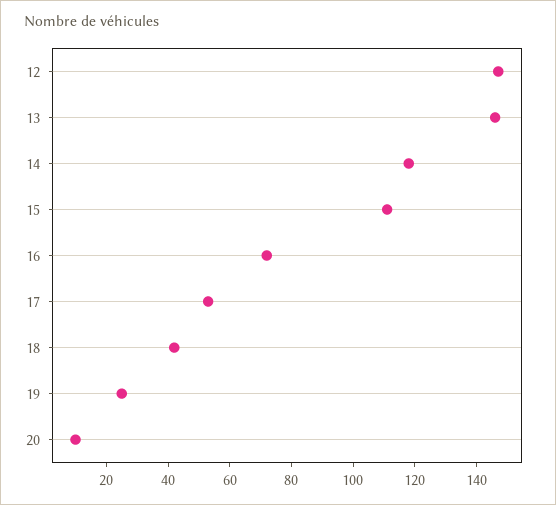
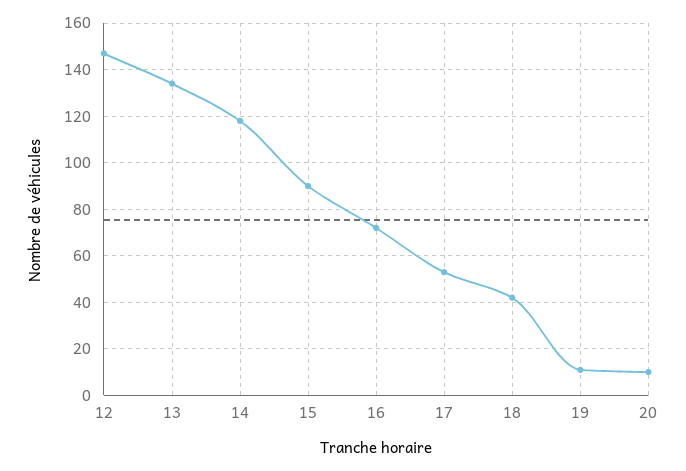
13: 145 -> 135
15: 110 -> 90
19: 25 -> 10

